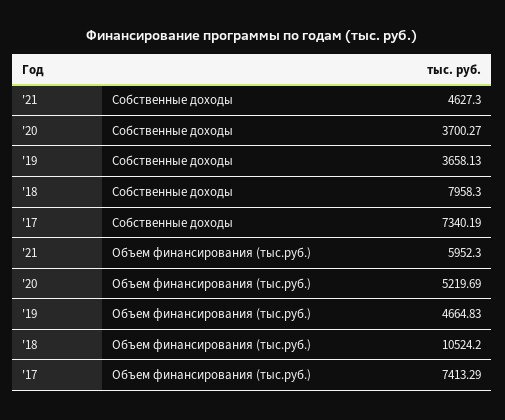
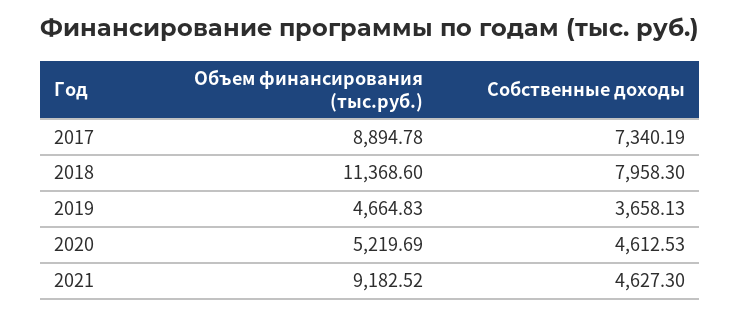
'20, Собственные доходы: 3700.27 -> 4612.53
'21, Объем финансирования (тыс.руб.): 5952.3 -> 9182.52
'18, Объем финансирования (тыс.руб.): 10524.2 -> 11368.6
'17, Объем финансирования (тыс.руб.): 7413.29 -> 8894.78

